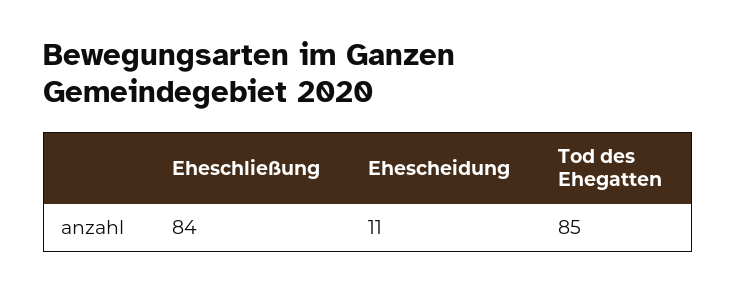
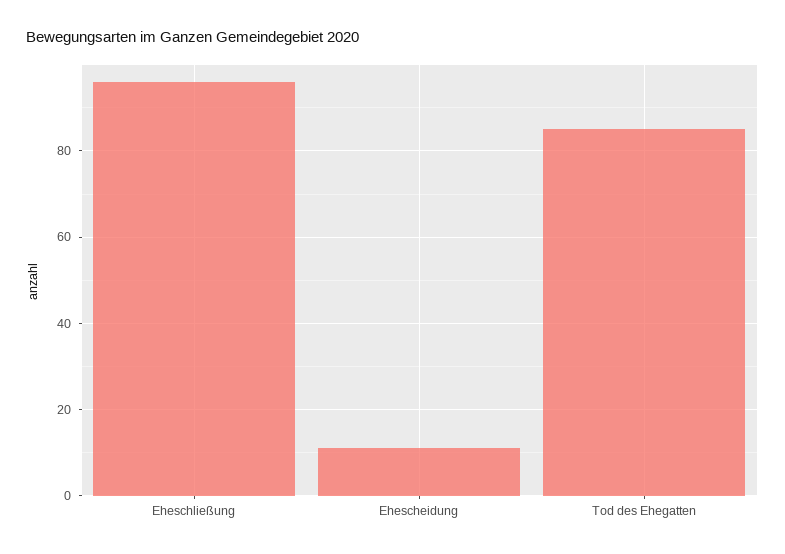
Eheschließung: 84 -> 95

